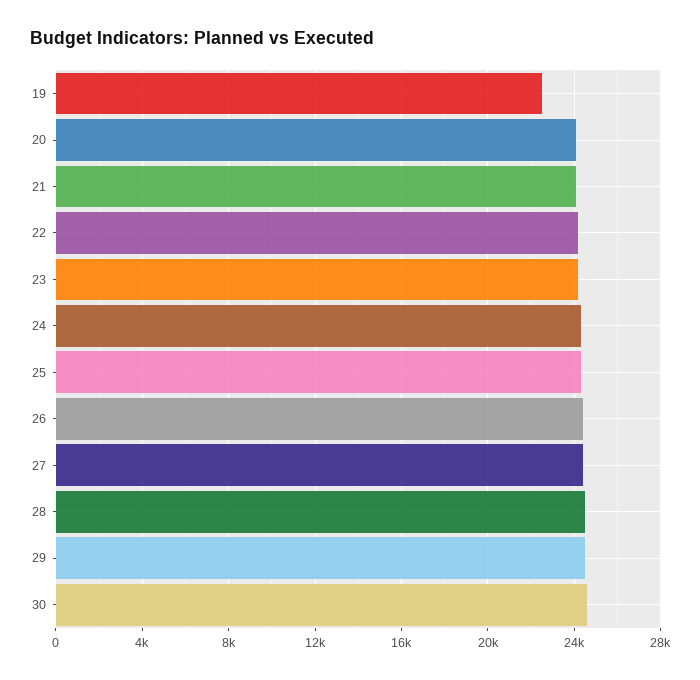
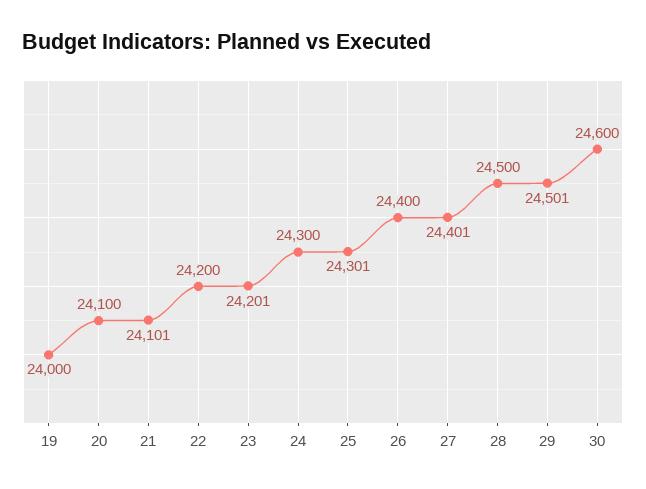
19: 22500 -> 24000

